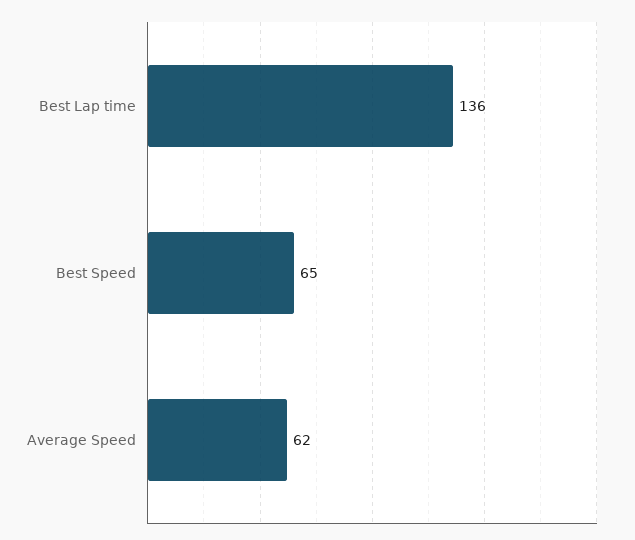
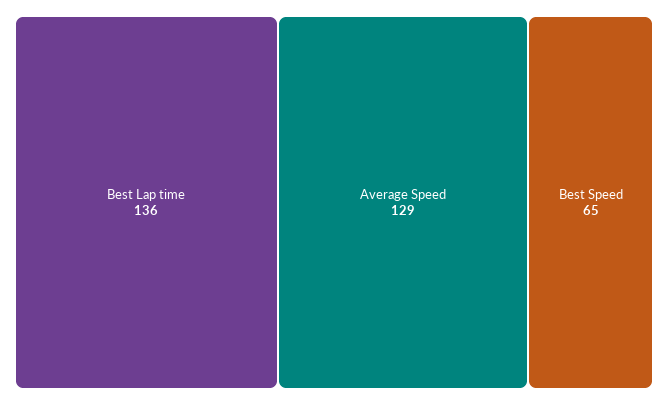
Average Speed: 62 -> 129

